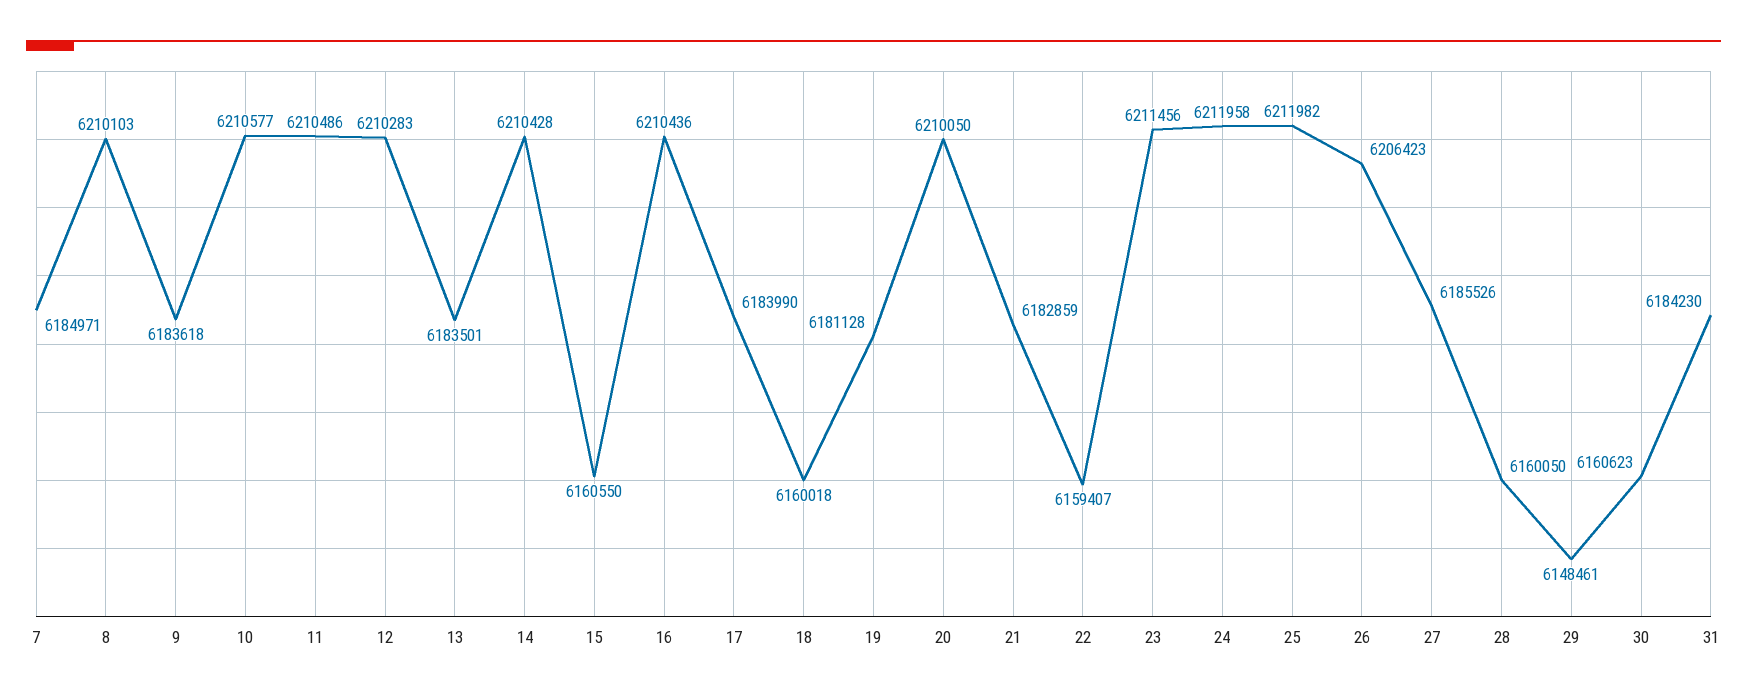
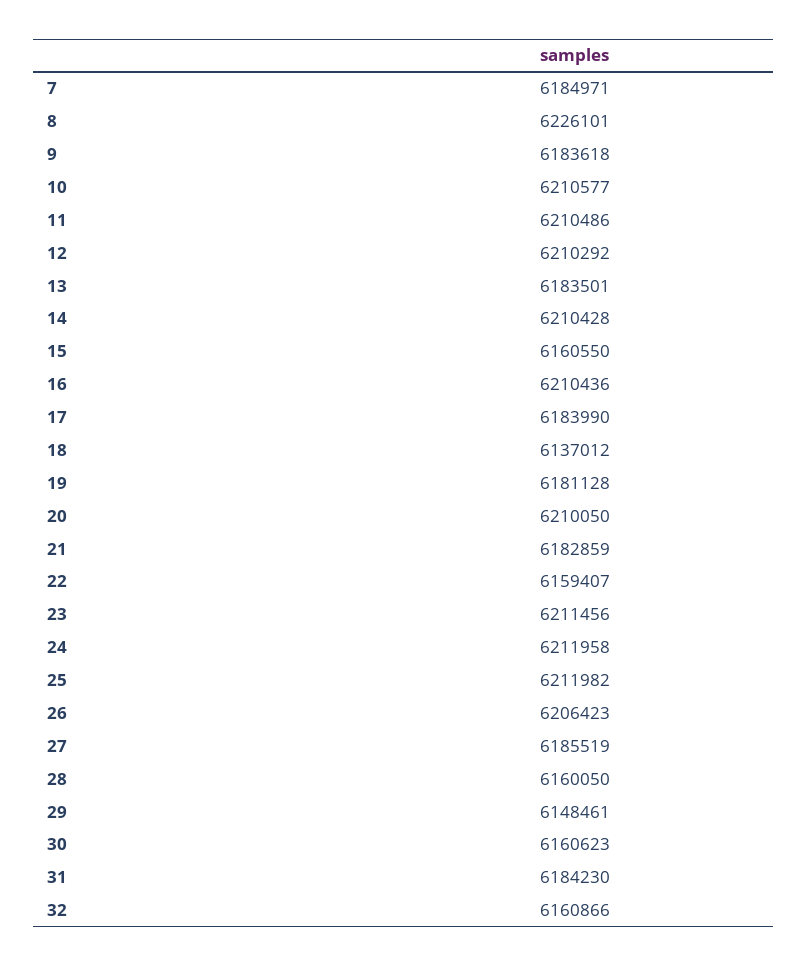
8: 6210103 -> 6226101
12: 6210283 -> 6210292
18: 6160018 -> 6137012
27: 6185526 -> 6185519
32: none -> 6160866

